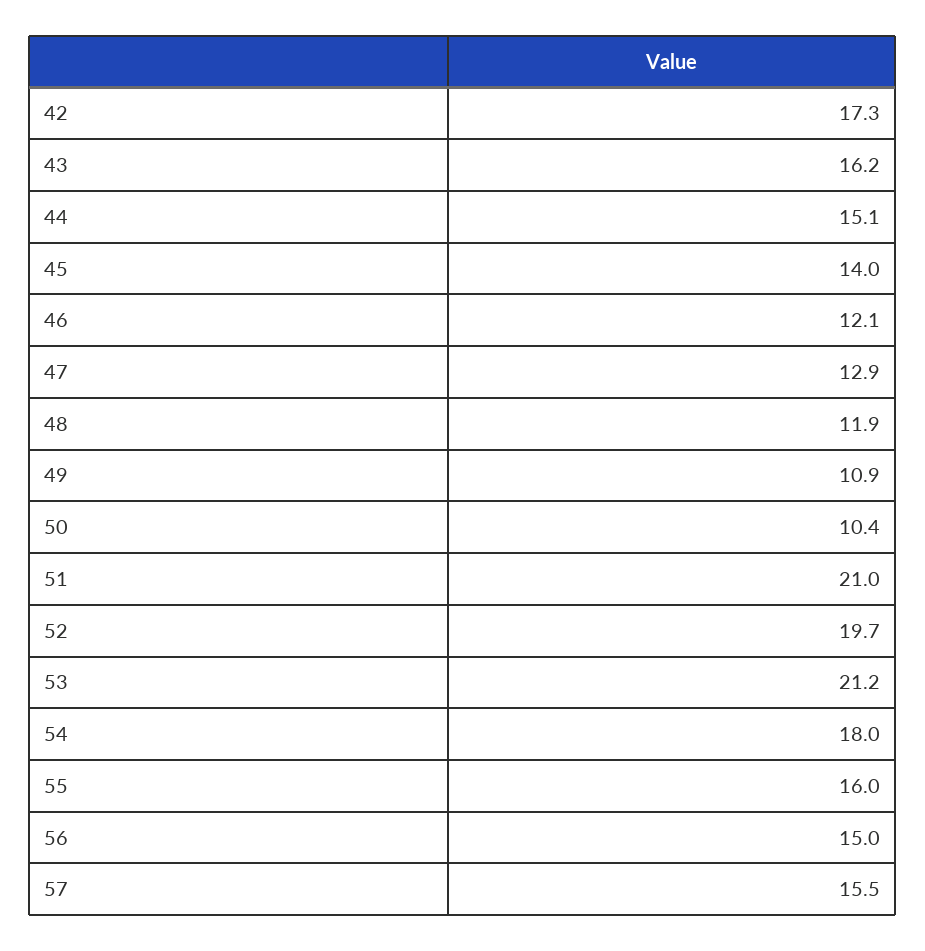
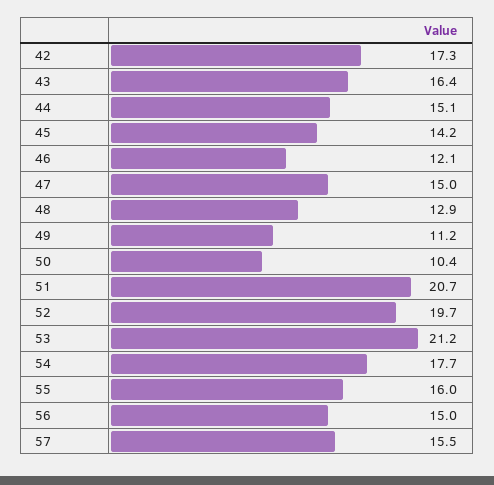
43: 16.2 -> 16.4
45: 14 -> 14.2
47: 12.9 -> 15
48: 11.9 -> 12.9
49: 10.9 -> 11.2
51: 21 -> 20.7
54: 18 -> 17.7

